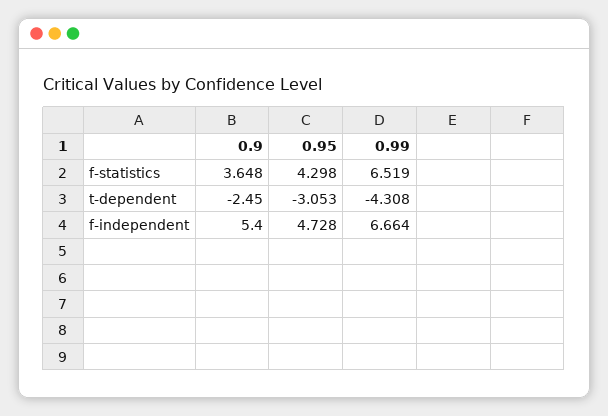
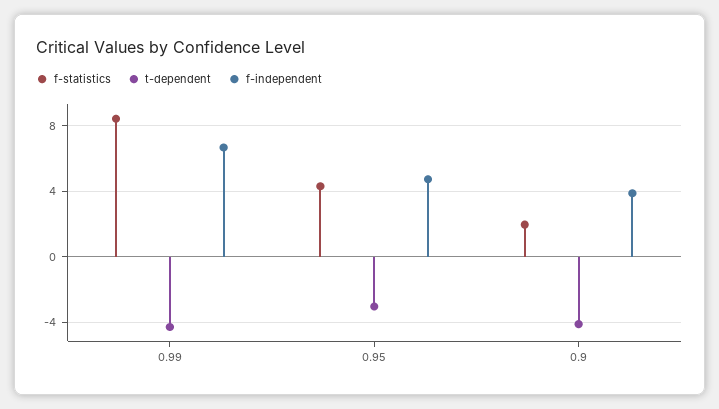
f-statistics, 0.9: 3.648 -> 2
f-statistics, 0.99: 6.519 -> 8.5
t-dependent, 0.9: -2.45 -> -4
f-independent, 0.9: 5.4 -> 4

